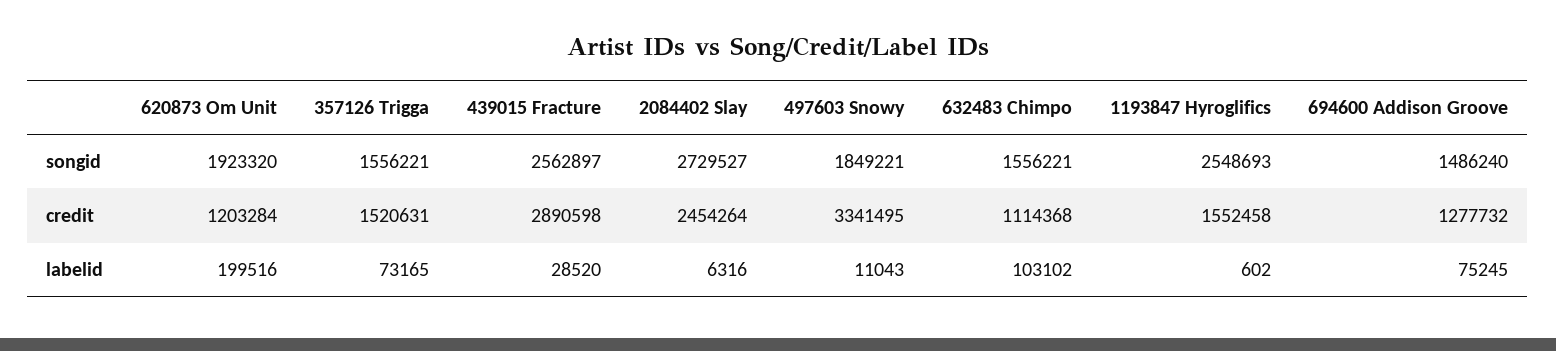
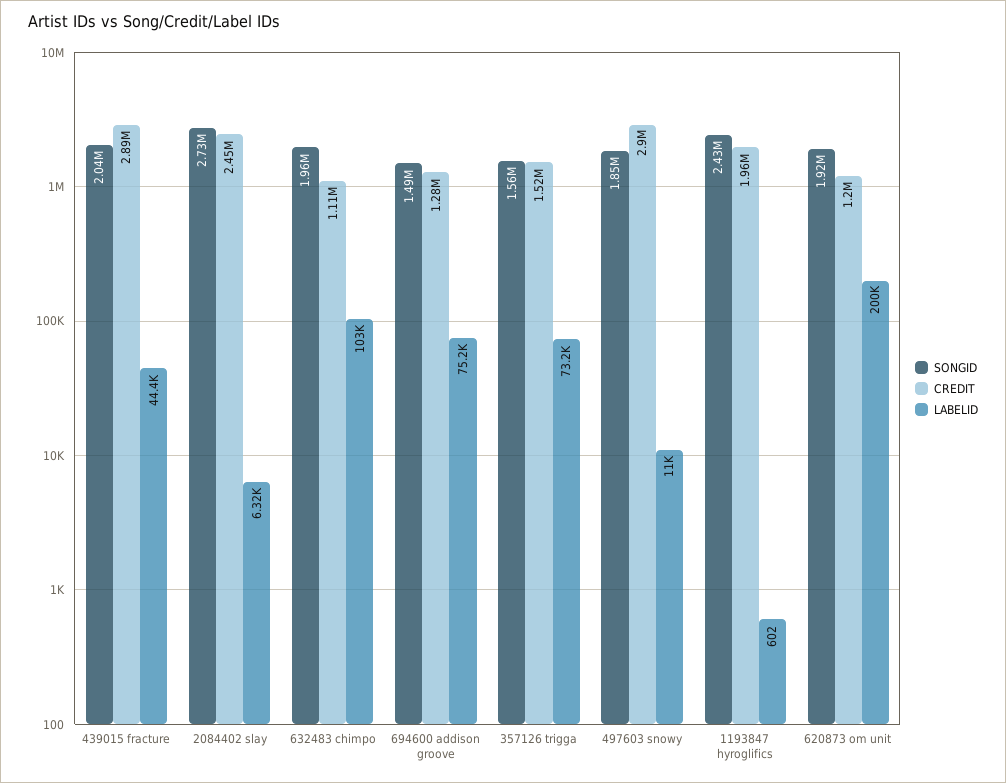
songid, 439015 Fracture: 2562897 -> 2040000
songid, 632483 Chimpo: 1556221 -> 1960000
songid, 1193847 Hyroglifics: 2548693 -> 2430000
credit, 497603 Snowy: 3341495 -> 2900000
credit, 1193847 Hyroglifics: 1552458 -> 1960000
labelid, 439015 Fracture: 28520 -> 44400

